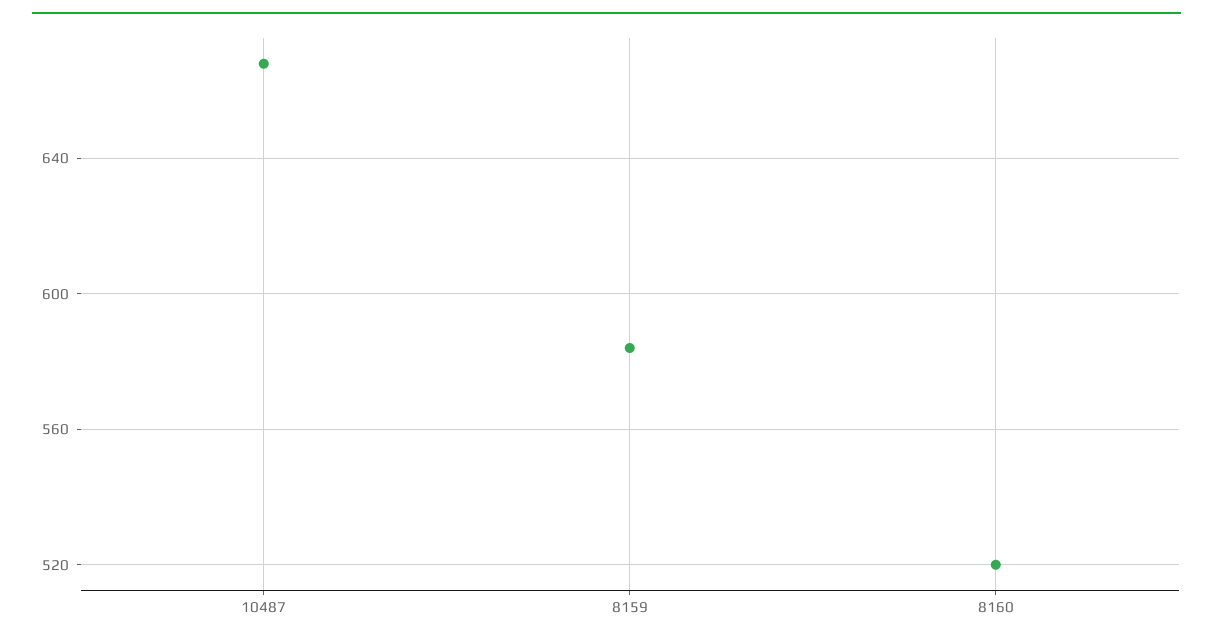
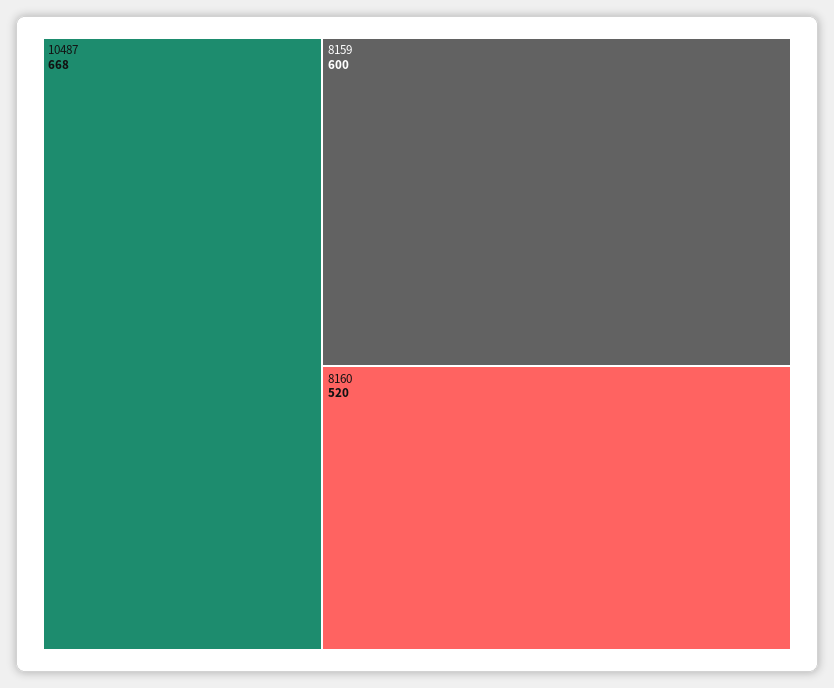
8159: 585 -> 600

